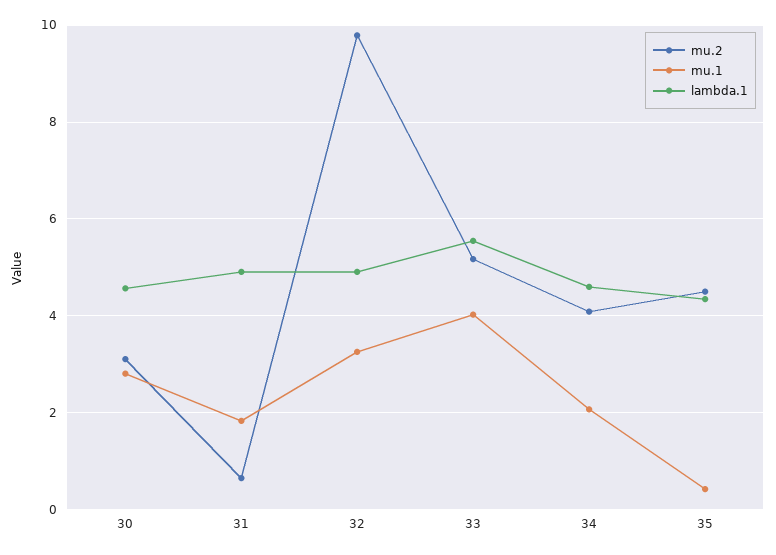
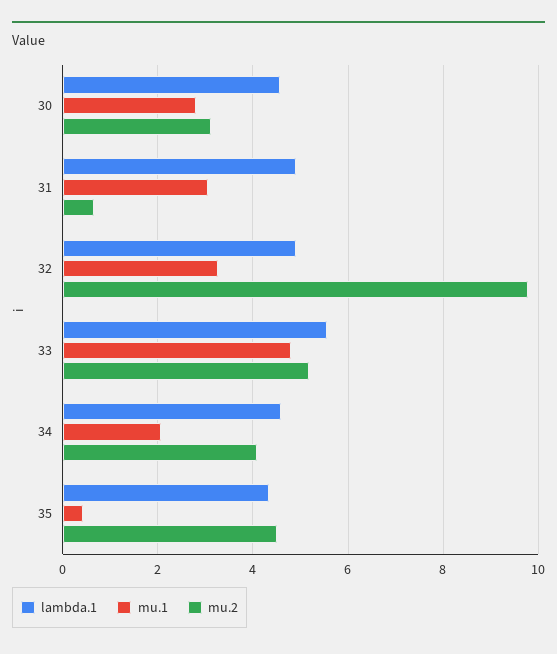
mu.1, 31: 1.8 -> 3
mu.1, 33: 4 -> 4.8

